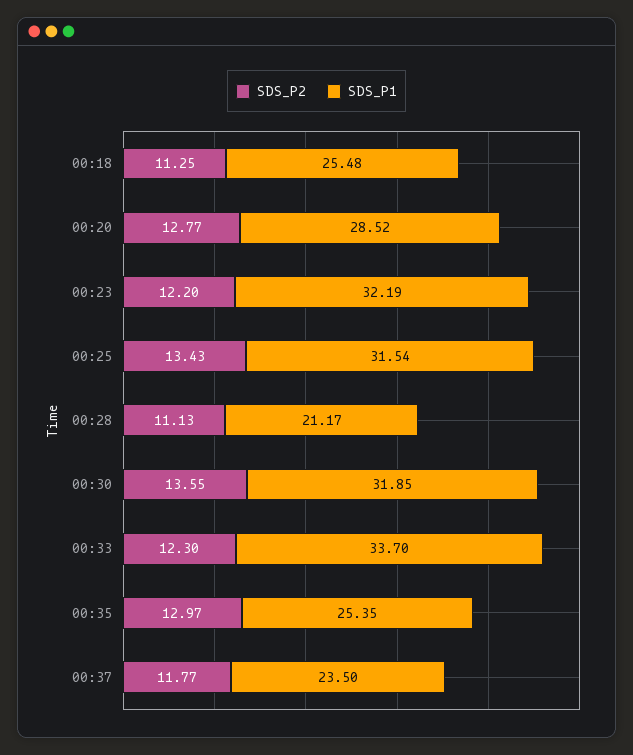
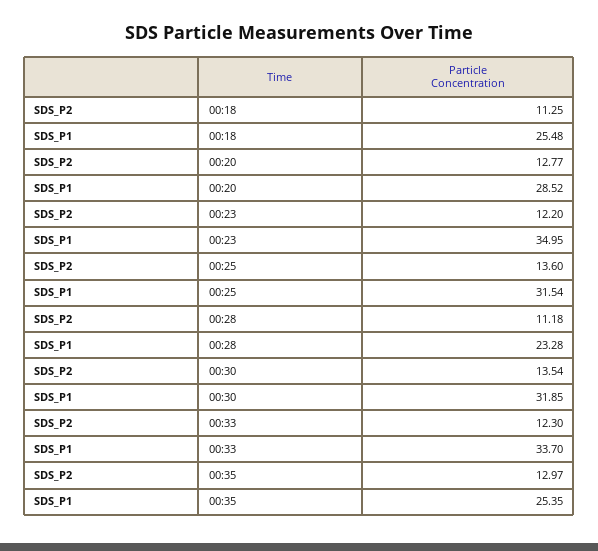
SDS_P1, 00:23: 32.19 -> 34.95
SDS_P2, 00:25: 13.43 -> 13.6
SDS_P2, 00:28: 11.13 -> 11.18
SDS_P1, 00:28: 21.17 -> 23.28
SDS_P2, 00:30: 13.55 -> 13.54
SDS_P2, 00:37: 11.77 -> none
SDS_P1, 00:37: 23.5 -> none

